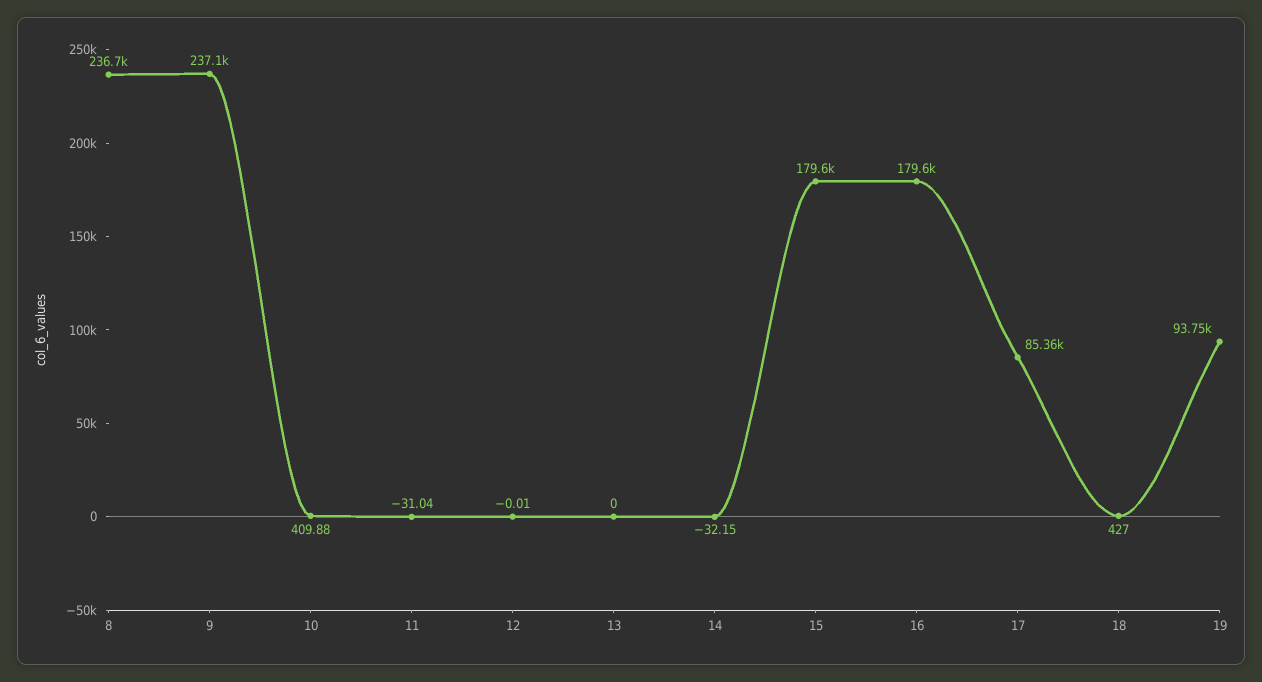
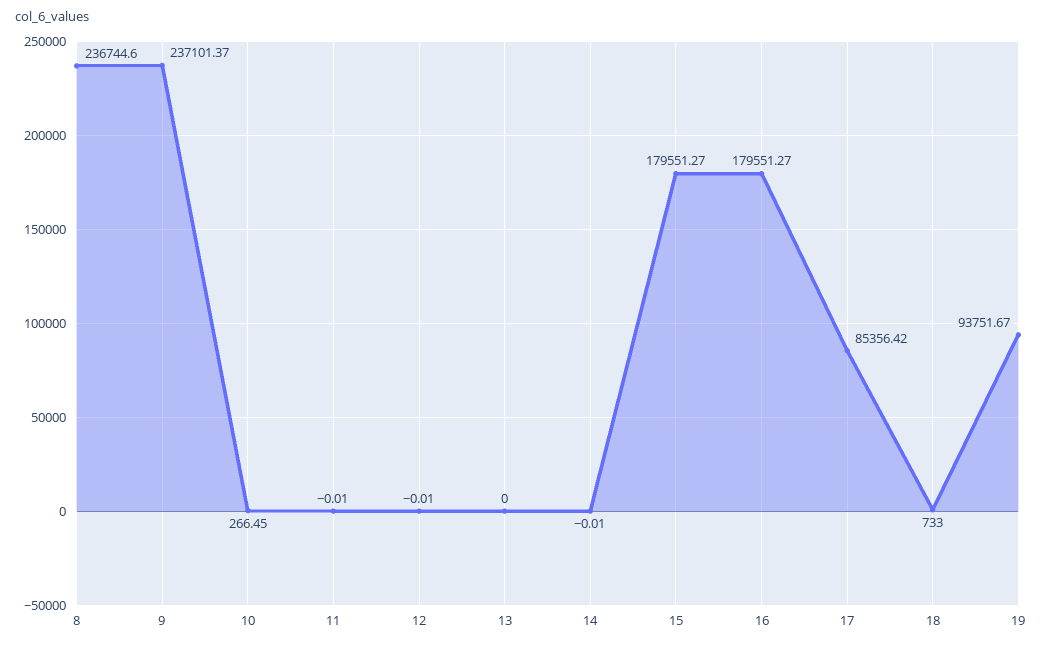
10: 409.88 -> 266.45
11: -31.04 -> -0.01
14: -32.15 -> -0.01
18: 427 -> 733

